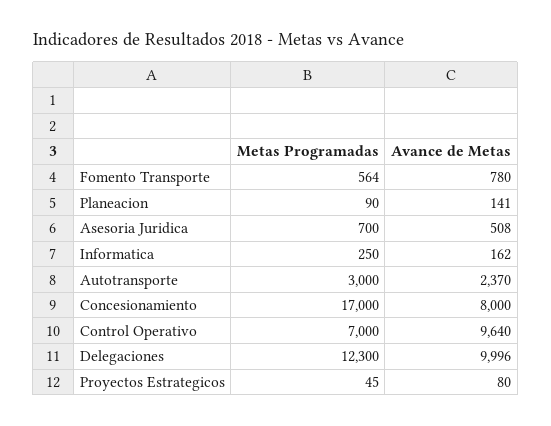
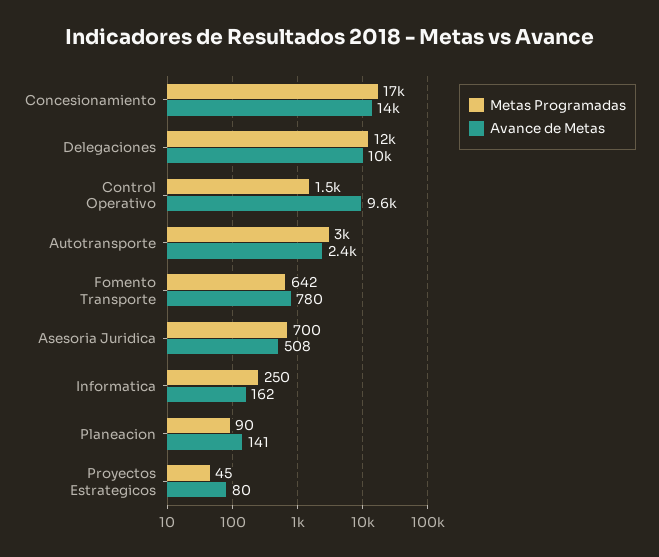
Metas Programadas, Fomento Transporte: 564 -> 642
Avance de Metas, Concesionamiento: 8000 -> 14000
Metas Programadas, Control Operativo: 7000 -> 1500

